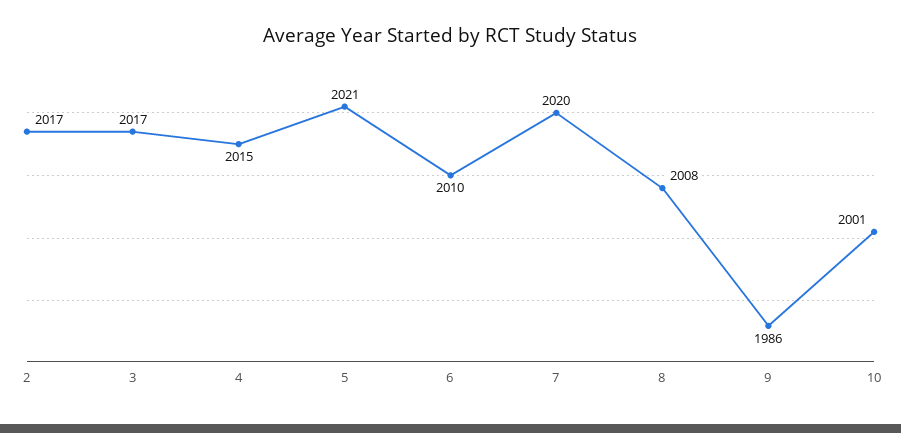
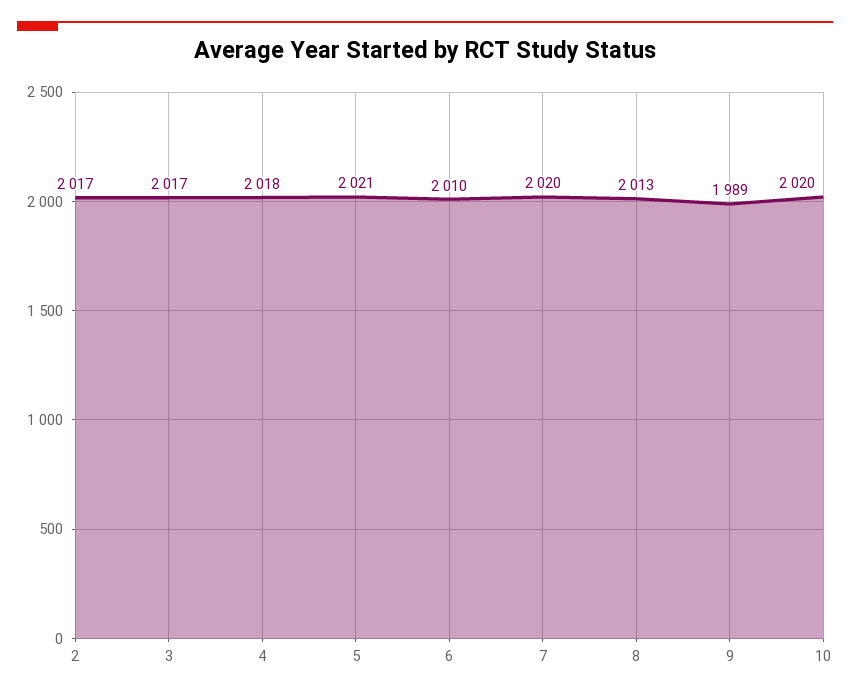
4: 2015 -> 2018
8: 2008 -> 2013
9: 1986 -> 1989
10: 2001 -> 2020

